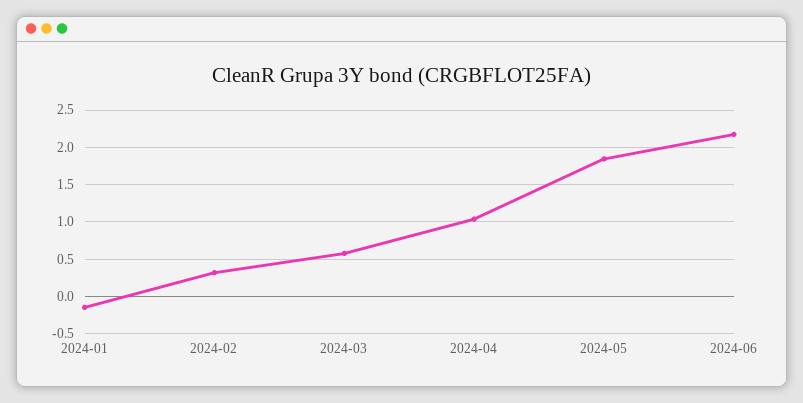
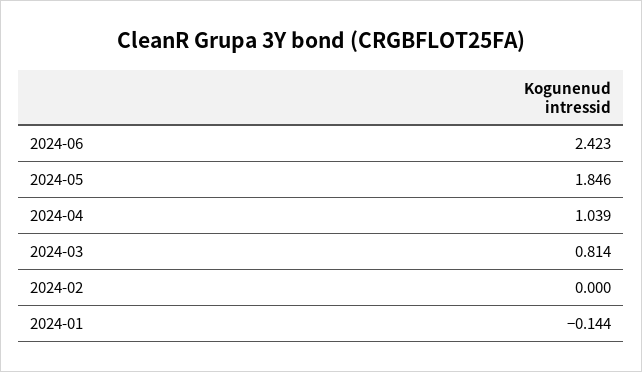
2024-02: 0.3 -> 0
2024-03: 0.6 -> 0.814
2024-06: 2.2 -> 2.423

